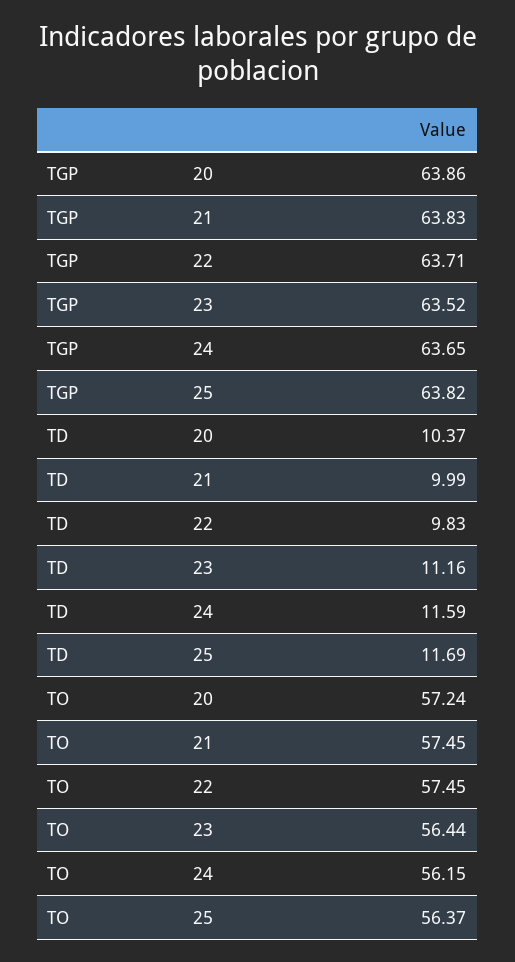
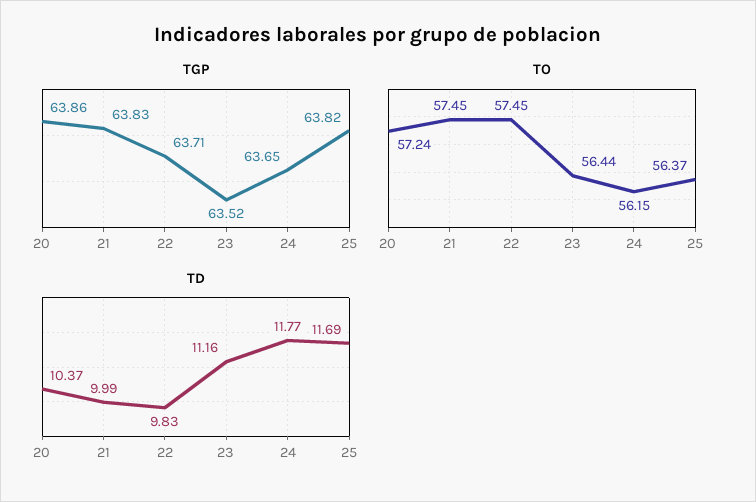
TD, 24: 11.59 -> 11.77

